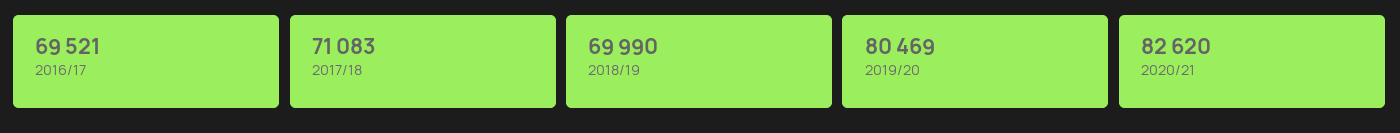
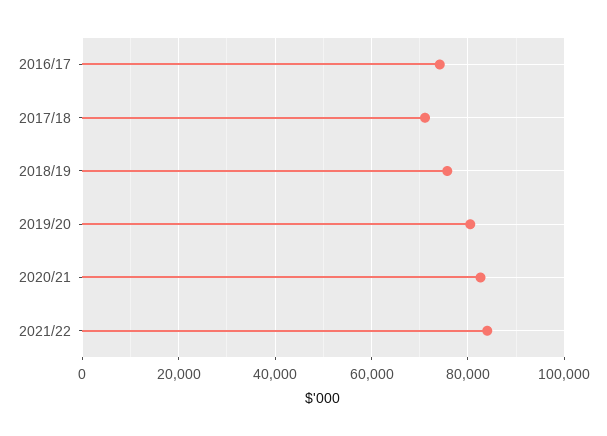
2016/17: 69521 -> 74000
2018/19: 69990 -> 76000
2021/22: none -> 84000

